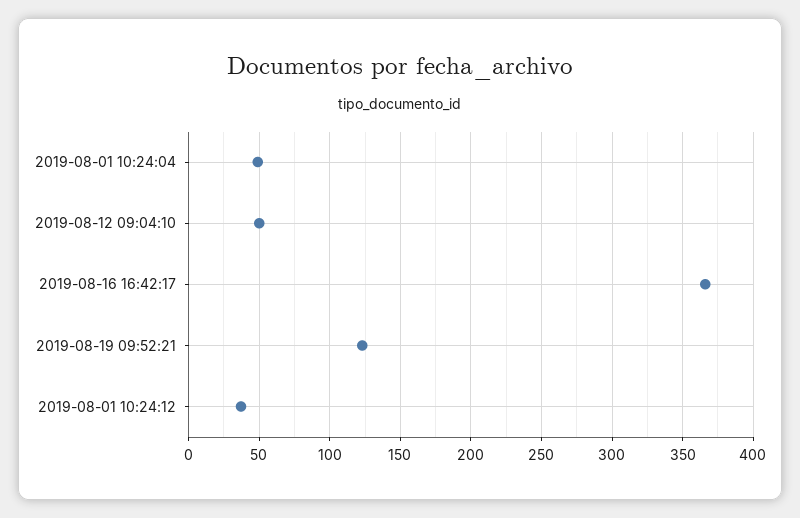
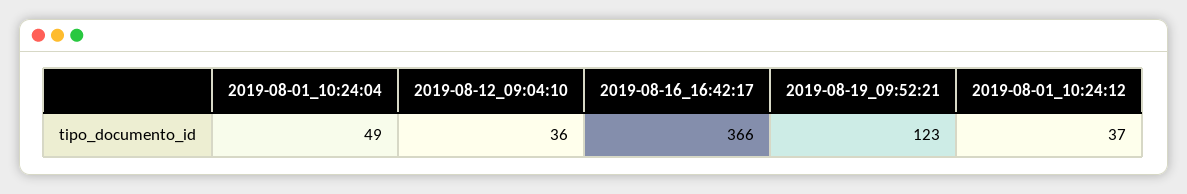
2019-08-12 09:04:10: 50 -> 36

